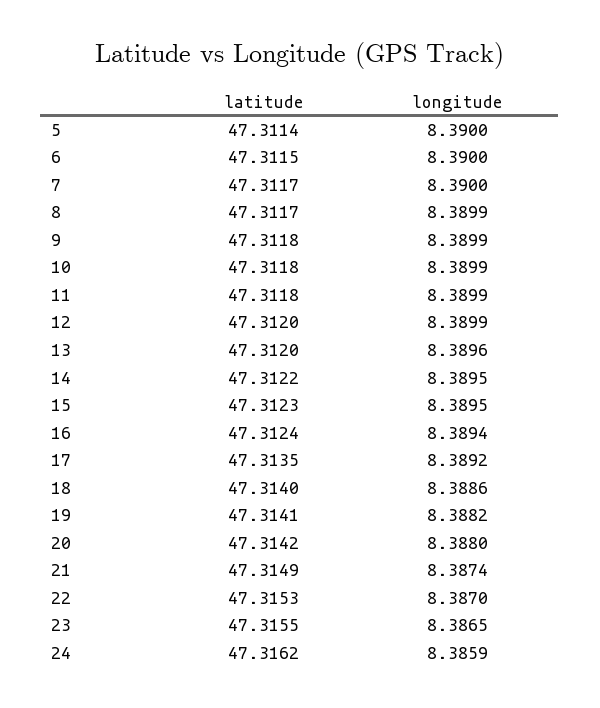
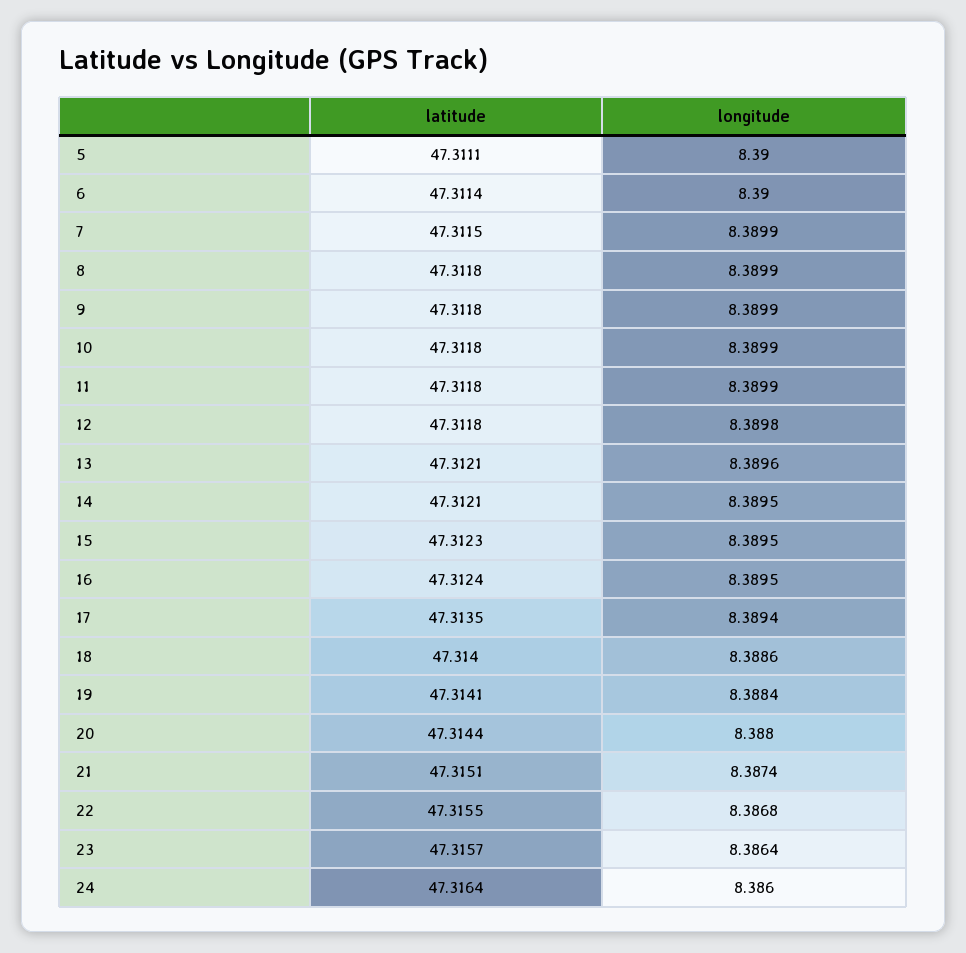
latitude, 5: 47.3114 -> 47.3111
latitude, 6: 47.3115 -> 47.3114
latitude, 7: 47.3117 -> 47.3115
longitude, 7: 8.39 -> 8.3899
latitude, 8: 47.3117 -> 47.3118
latitude, 12: 47.312 -> 47.3118
longitude, 12: 8.3899 -> 8.3898
latitude, 13: 47.312 -> 47.3121
latitude, 14: 47.3122 -> 47.3121
longitude, 16: 8.3894 -> 8.3895
longitude, 17: 8.3892 -> 8.3894
longitude, 19: 8.3882 -> 8.3884
latitude, 20: 47.3142 -> 47.3144
latitude, 21: 47.3149 -> 47.3151
latitude, 22: 47.3153 -> 47.3155
longitude, 22: 8.387 -> 8.3868
latitude, 23: 47.3155 -> 47.3157
longitude, 23: 8.3865 -> 8.3864
latitude, 24: 47.3162 -> 47.3164
longitude, 24: 8.3859 -> 8.386

